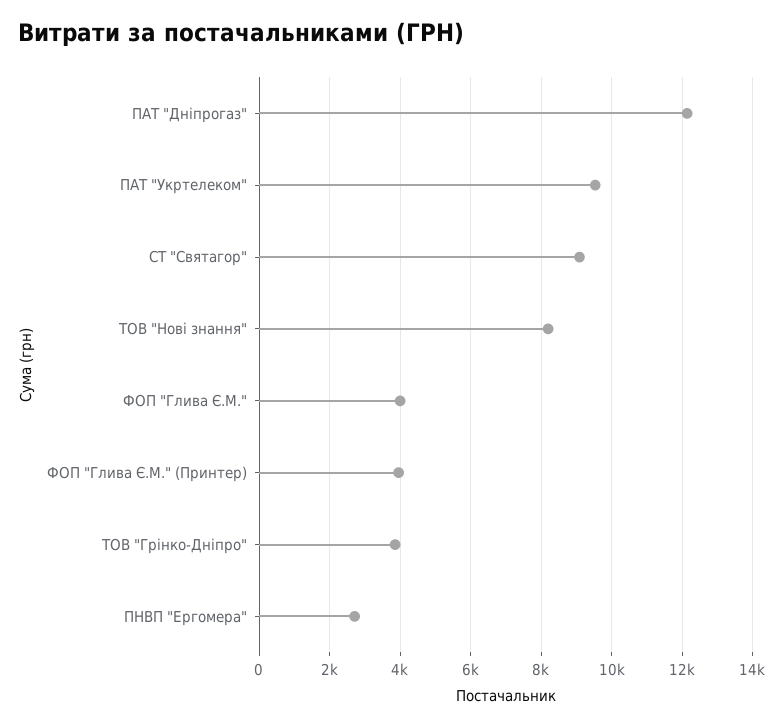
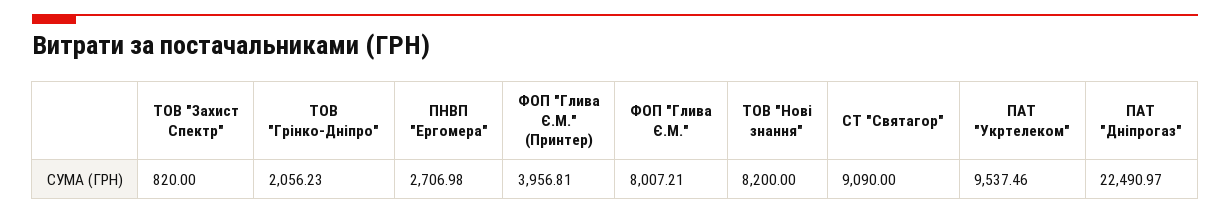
ПАТ "Дніпрогаз": 12200 -> 22490.97
ФОП "Глива Є.М.": 4000 -> 8007.21
ТОВ "Грінко-Дніпро": 3800 -> 2056.23
ТОВ "Захист Спектр": none -> 820

